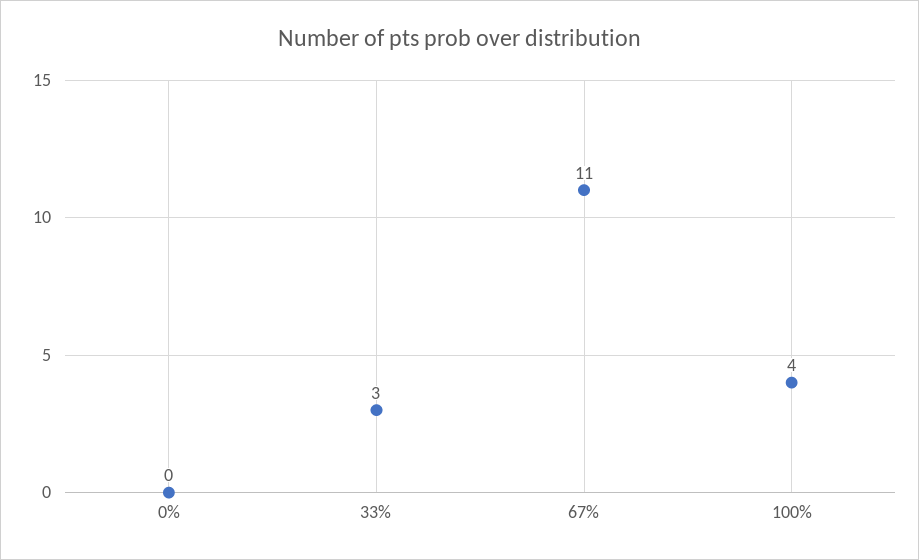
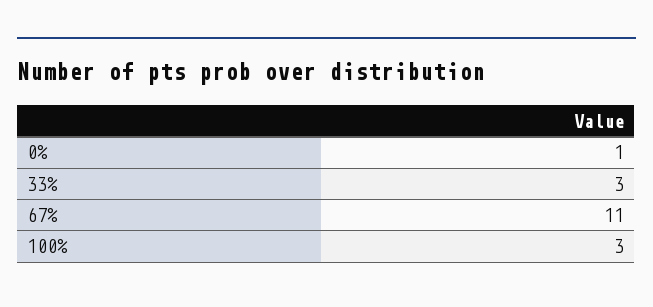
0%: 0 -> 1
100%: 4 -> 3

